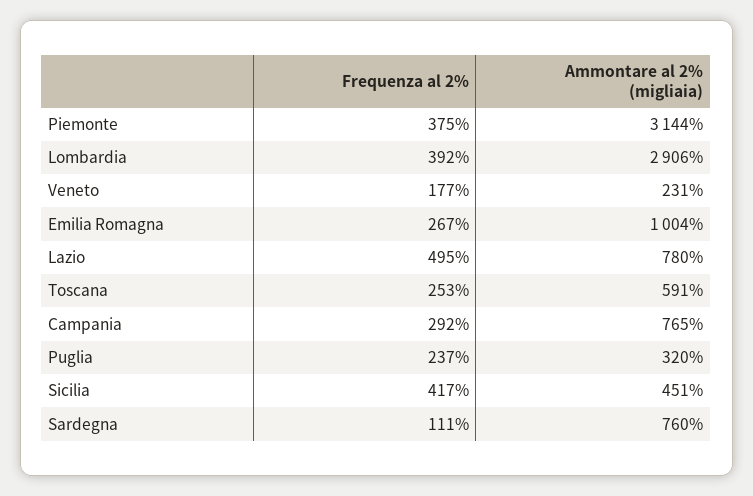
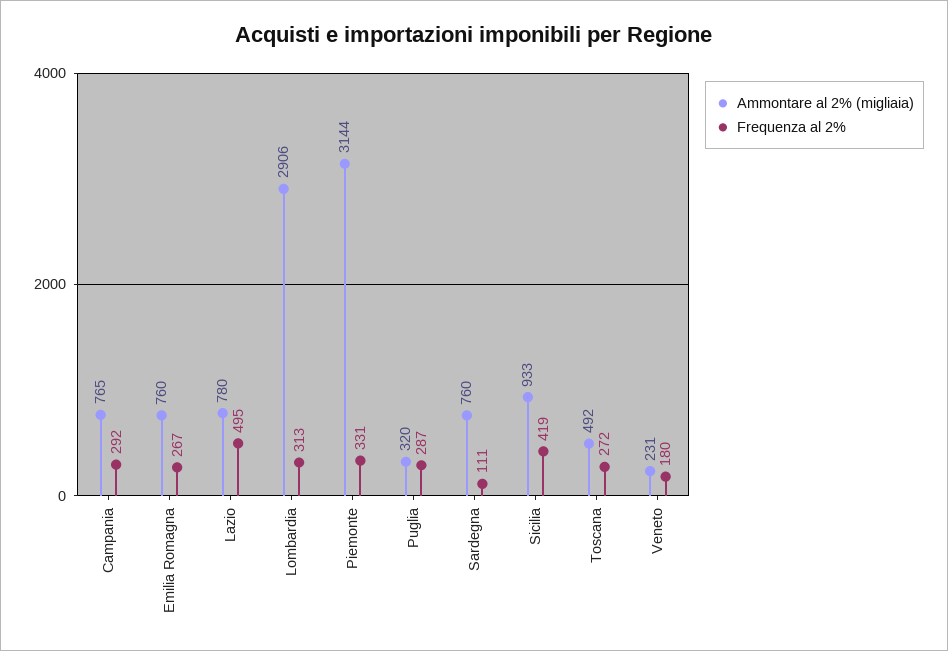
Frequenza al 2%, Piemonte: 375 -> 331
Frequenza al 2%, Lombardia: 392 -> 313
Frequenza al 2%, Veneto: 177 -> 180
Ammontare al 2% (migliaia), Emilia Romagna: 1004 -> 760
Frequenza al 2%, Toscana: 253 -> 272
Ammontare al 2% (migliaia), Toscana: 591 -> 492
Frequenza al 2%, Puglia: 237 -> 287
Frequenza al 2%, Sicilia: 417 -> 419
Ammontare al 2% (migliaia), Sicilia: 451 -> 933

